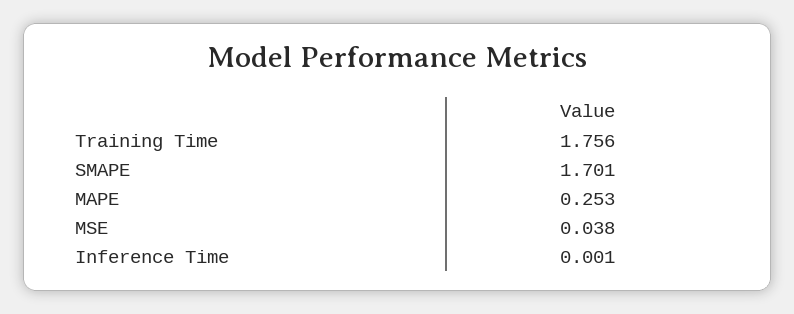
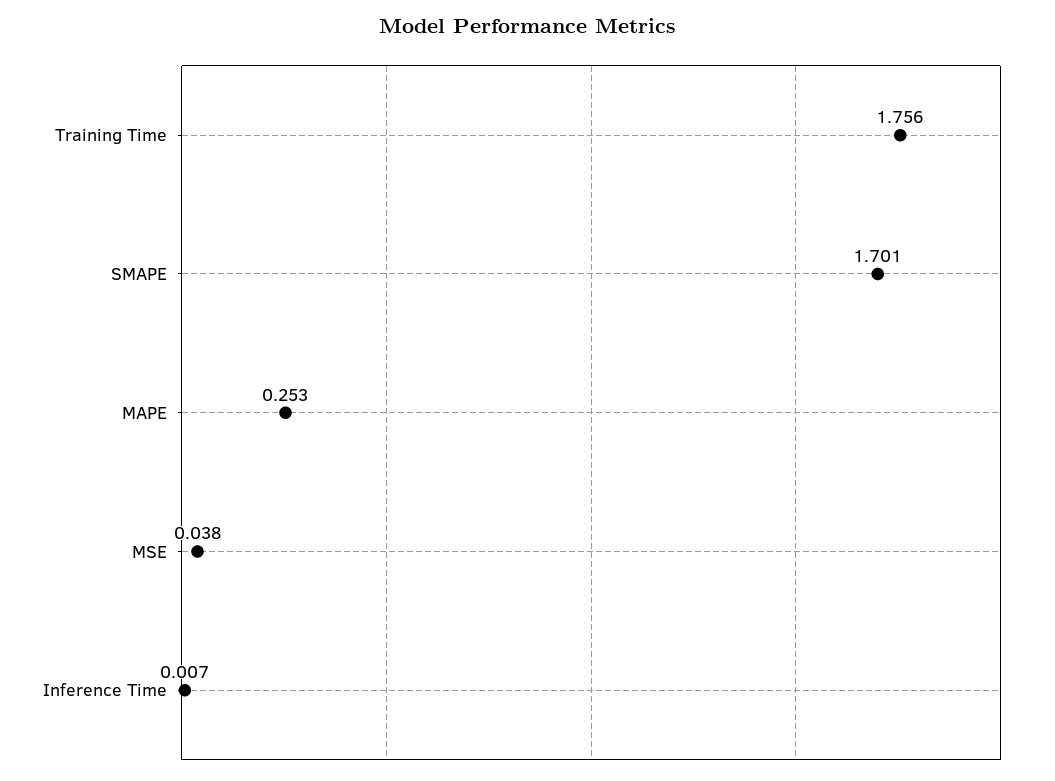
Inference Time: 0.001 -> 0.007

